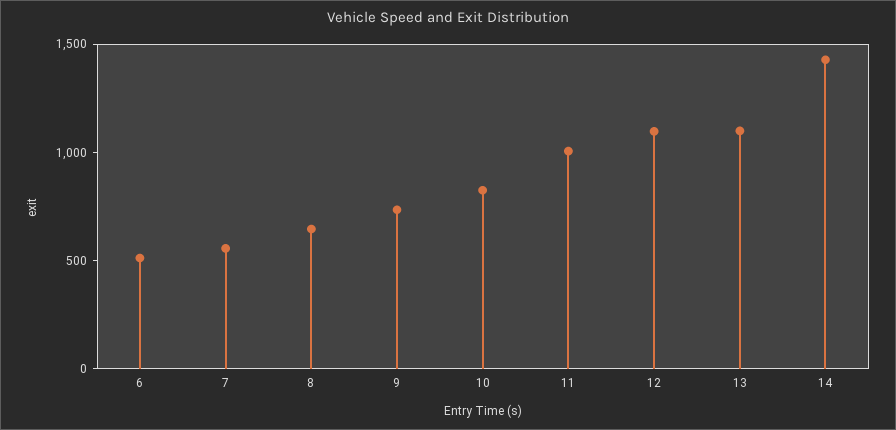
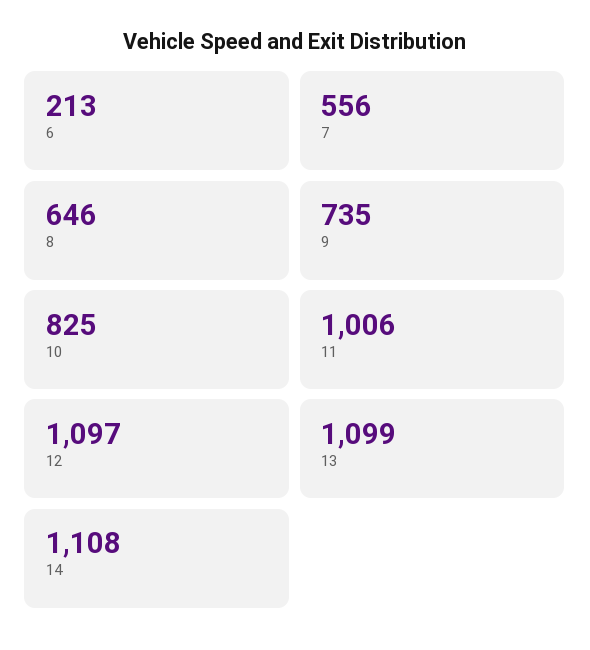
6: 500 -> 213
14: 1400 -> 1108

